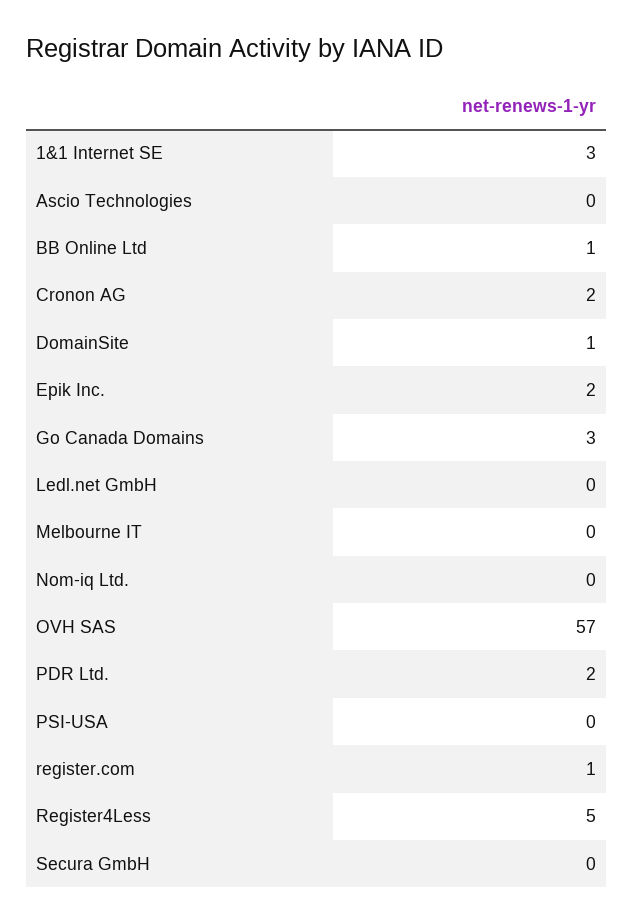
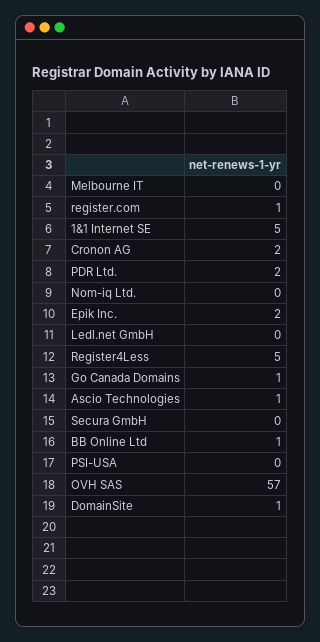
1&1 Internet SE: 3 -> 5
Ascio Technologies: 0 -> 1
Go Canada Domains: 3 -> 1

